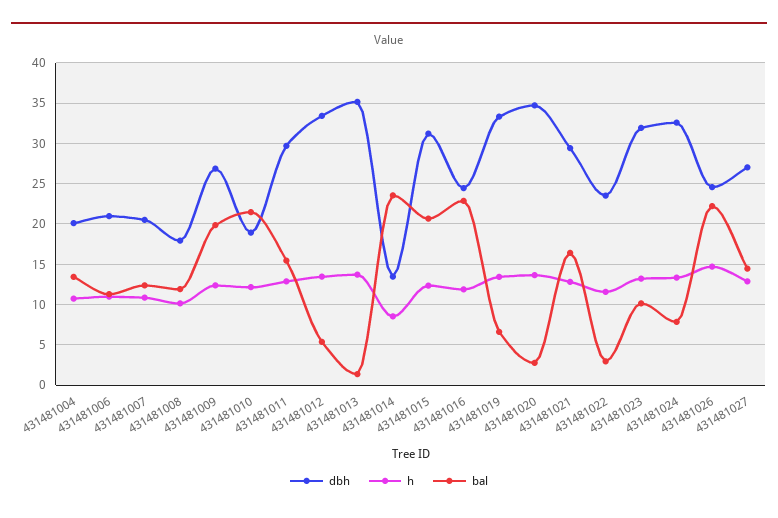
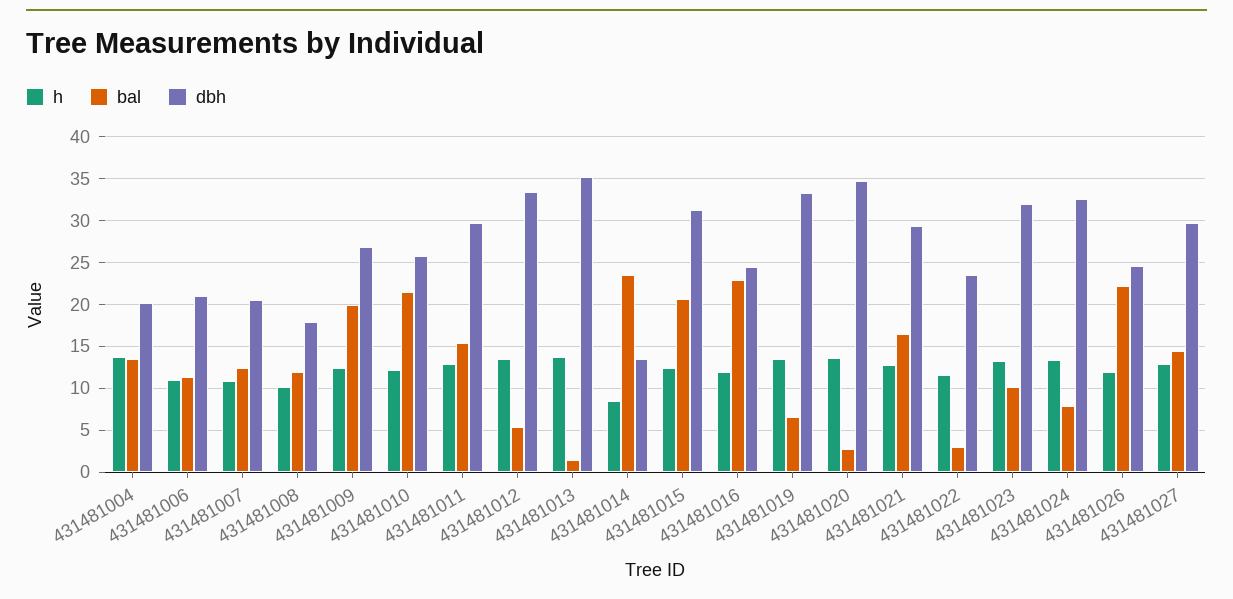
h, 431481004: 11 -> 14
dbh, 431481010: 19 -> 26
h, 431481026: 15 -> 12
dbh, 431481027: 27 -> 30

